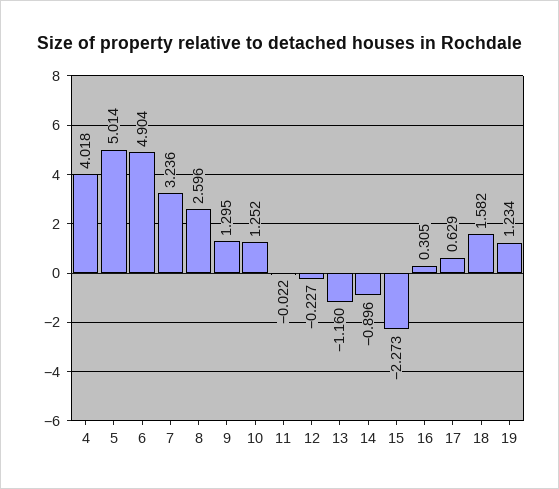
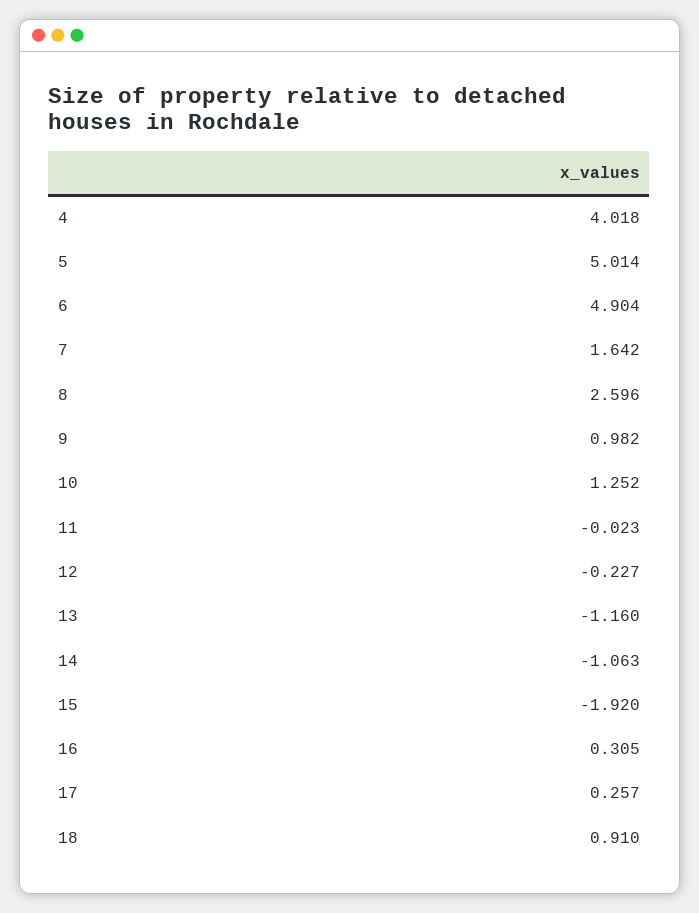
7: 3.236 -> 1.642
9: 1.295 -> 0.982
11: -0.022 -> -0.023
14: -0.896 -> -1.063
15: -2.273 -> -1.92
17: 0.629 -> 0.257
18: 1.582 -> 0.91
19: 1.234 -> none

